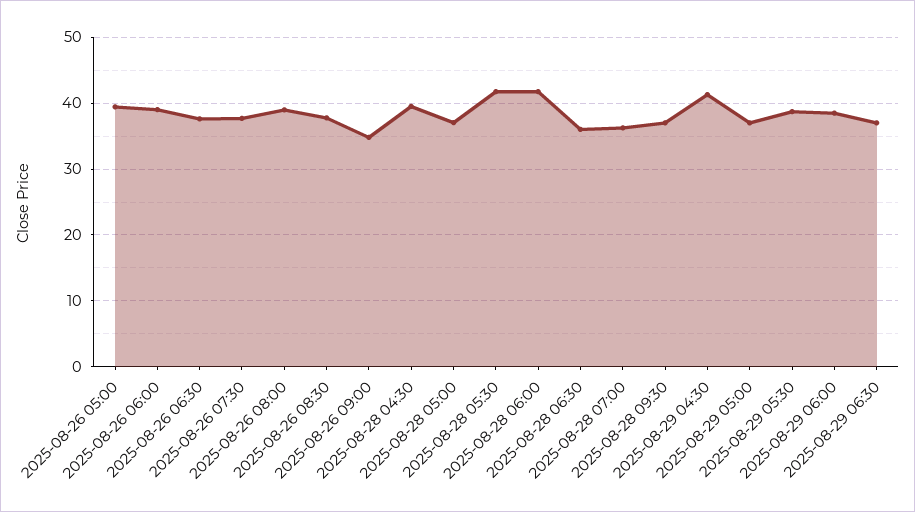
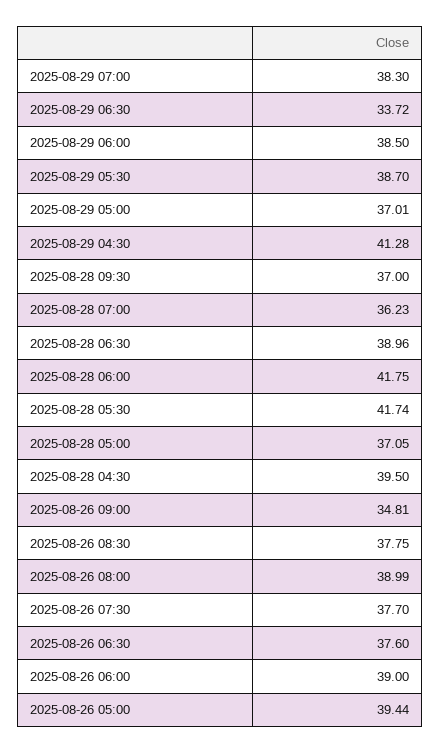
2025-08-28 06:30: 36 -> 38.96
2025-08-29 06:30: 37 -> 33.72
2025-08-29 07:00: none -> 38.3

